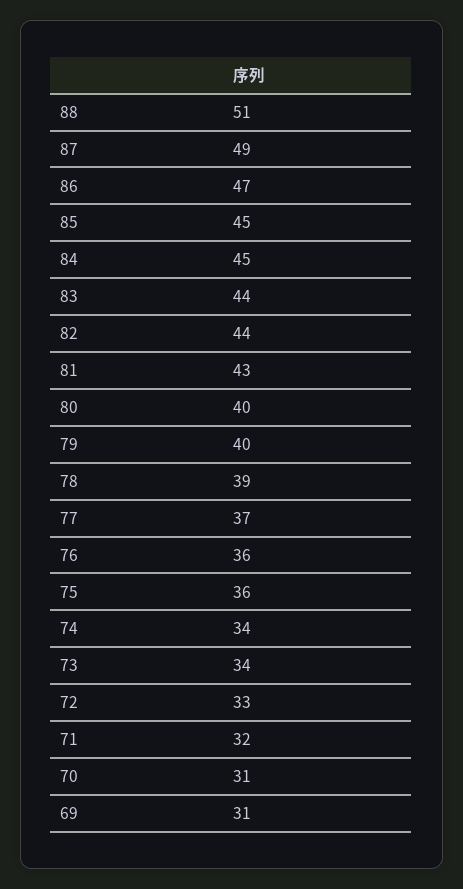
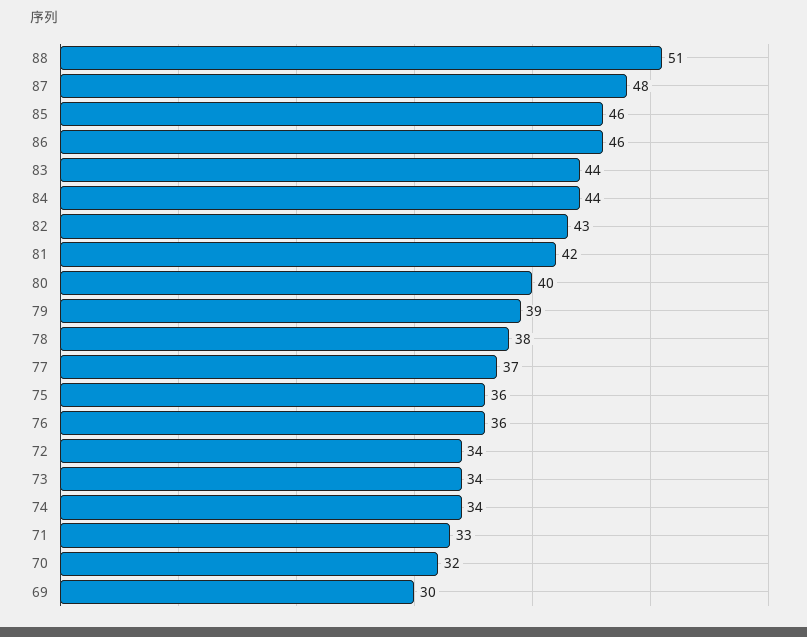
87: 49 -> 48
86: 47 -> 46
85: 45 -> 46
84: 45 -> 44
82: 44 -> 43
81: 43 -> 42
79: 40 -> 39
78: 39 -> 38
72: 33 -> 34
71: 32 -> 33
70: 31 -> 32
69: 31 -> 30

